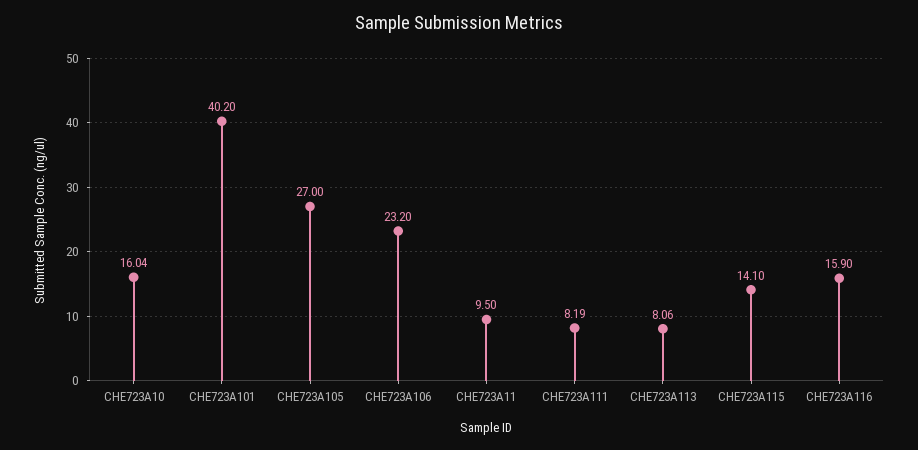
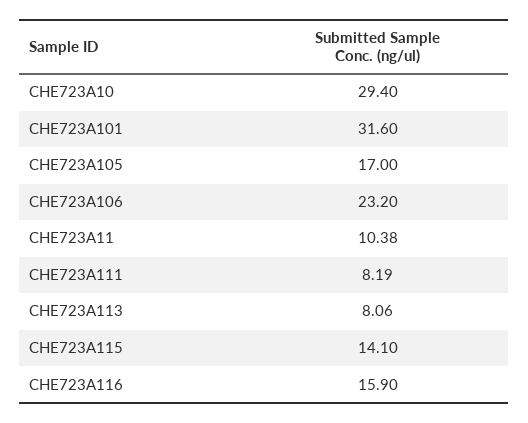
CHE723A10: 16.04 -> 29.4
CHE723A101: 40.2 -> 31.6
CHE723A105: 27 -> 17
CHE723A11: 9.5 -> 10.38

